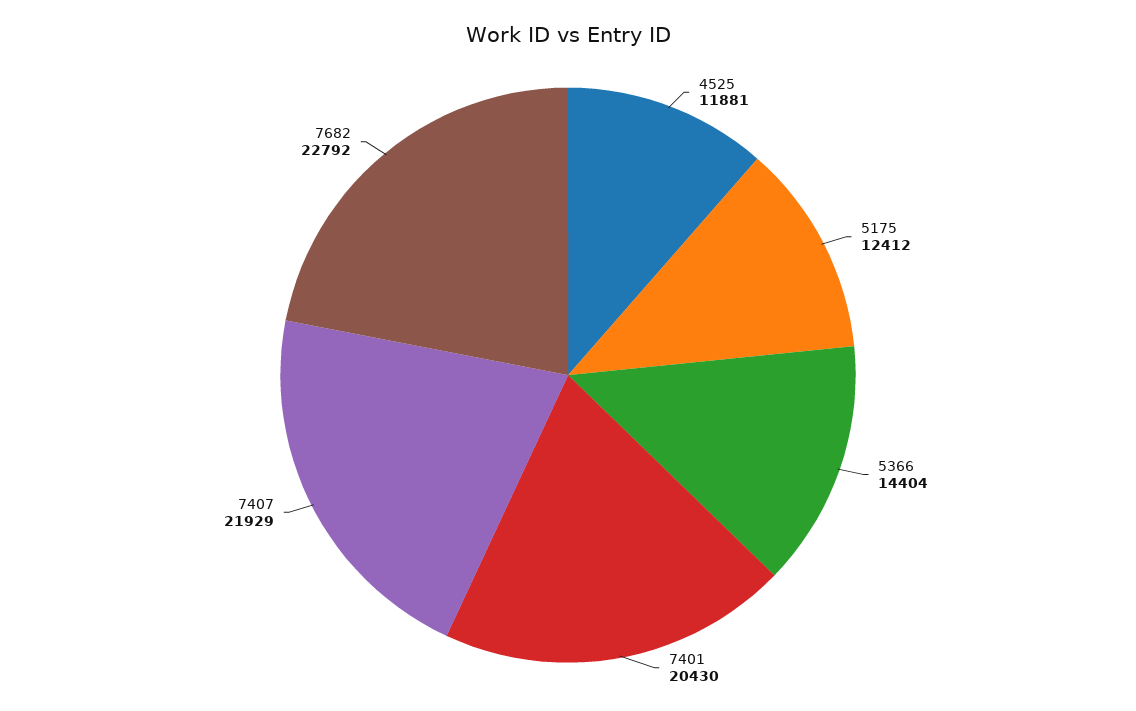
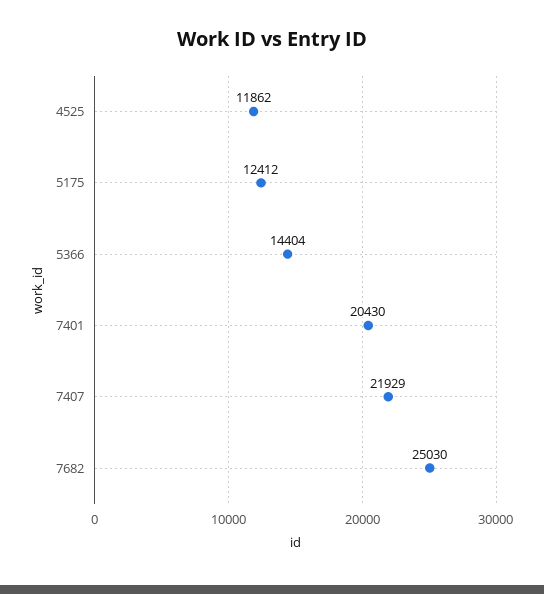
4525: 11881 -> 11862
7682: 22792 -> 25030

